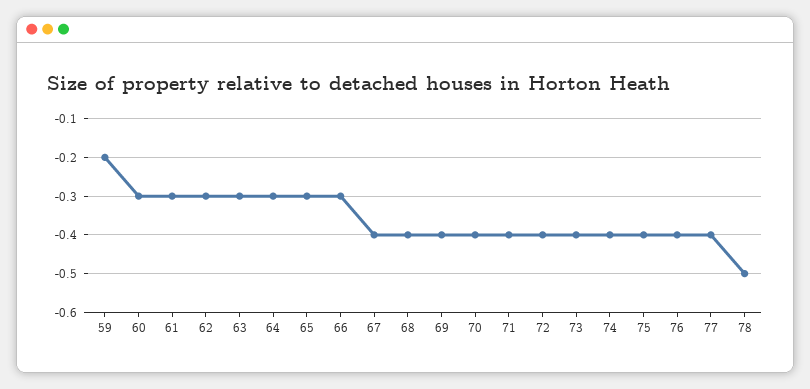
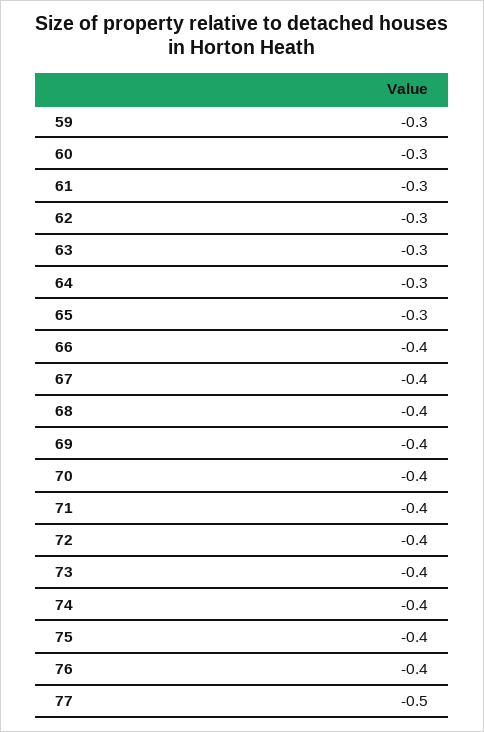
59: -0.2 -> -0.3
66: -0.3 -> -0.4
77: -0.4 -> -0.5
78: -0.5 -> none

